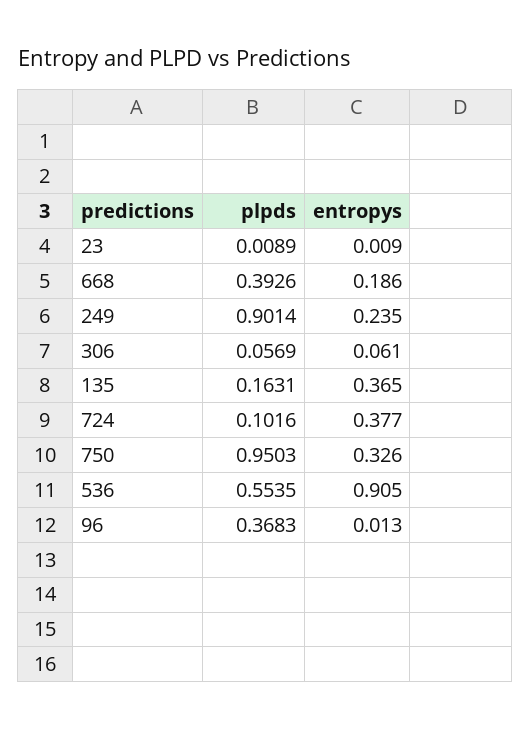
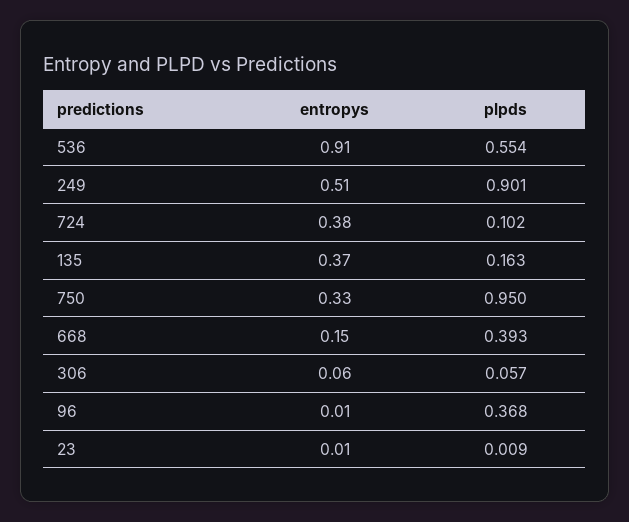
entropys, 668: 0.186 -> 0.15
entropys, 249: 0.235 -> 0.51

